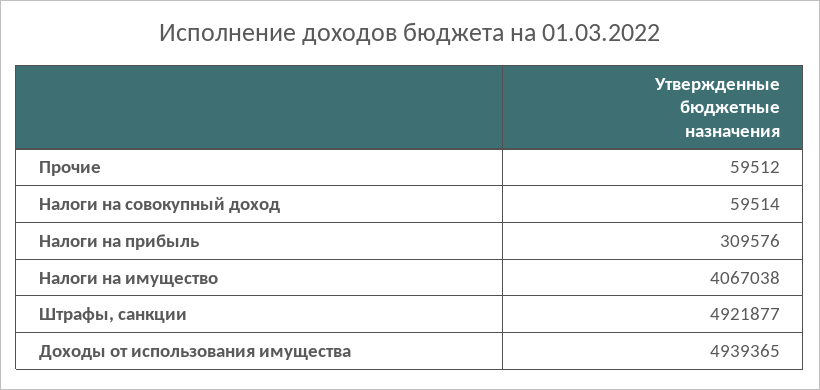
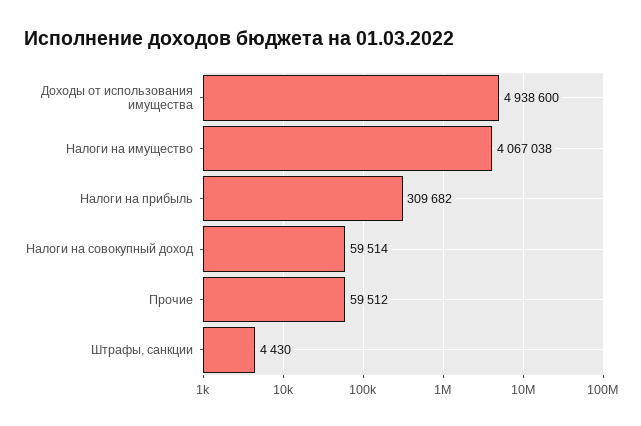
Налоги на прибыль: 309576 -> 309682
Штрафы, санкции: 4921877 -> 4430
Доходы от использования имущества: 4939365 -> 4938600

